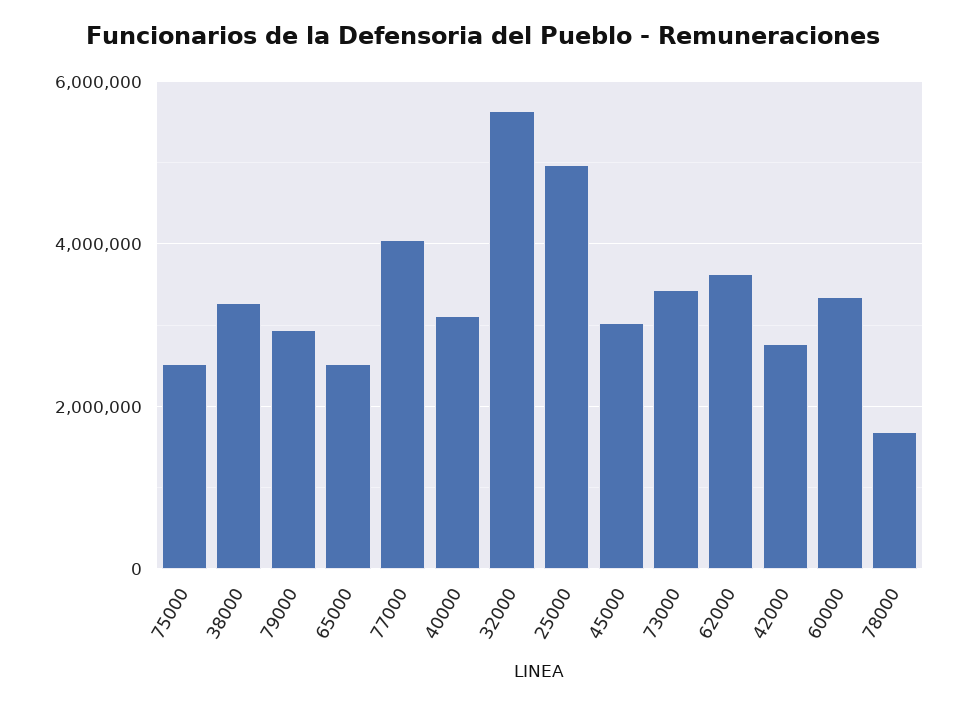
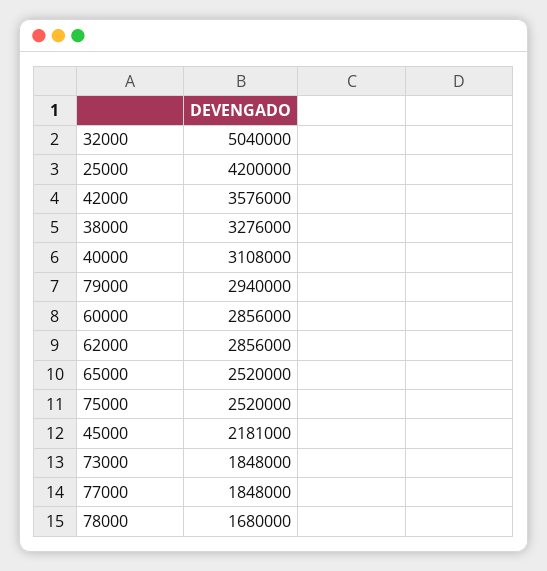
77000: 4000000 -> 1848000
32000: 5600000 -> 5040000
25000: 5000000 -> 4200000
45000: 3000000 -> 2181000
73000: 3400000 -> 1848000
62000: 3600000 -> 2856000
42000: 2800000 -> 3576000
60000: 3400000 -> 2856000

